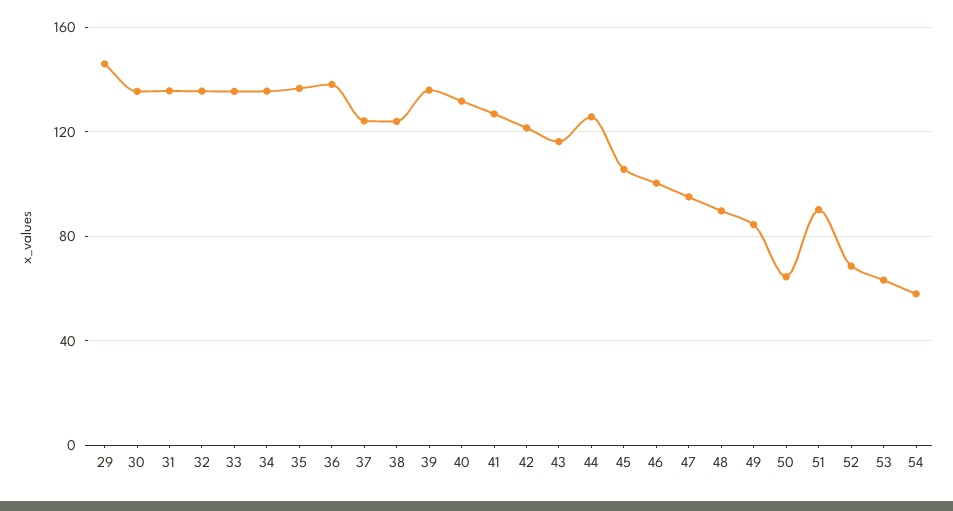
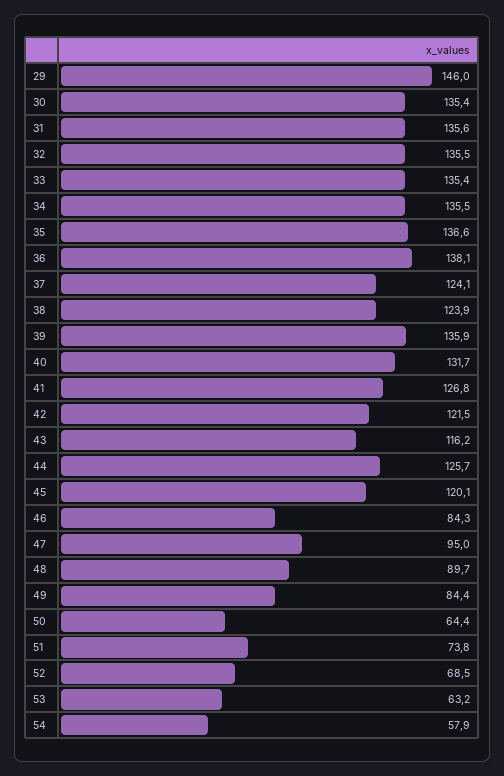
45: 105 -> 120.1
46: 100 -> 84.3
51: 90 -> 73.8

